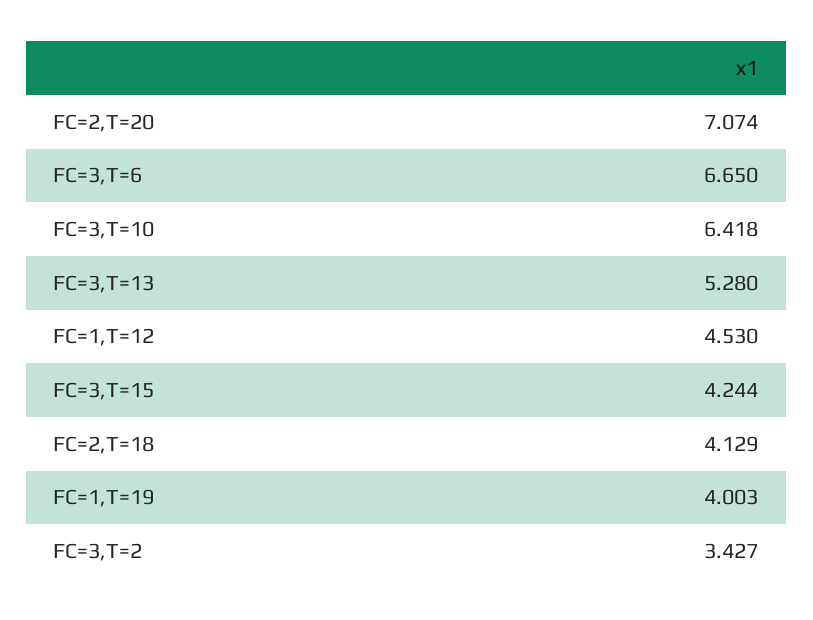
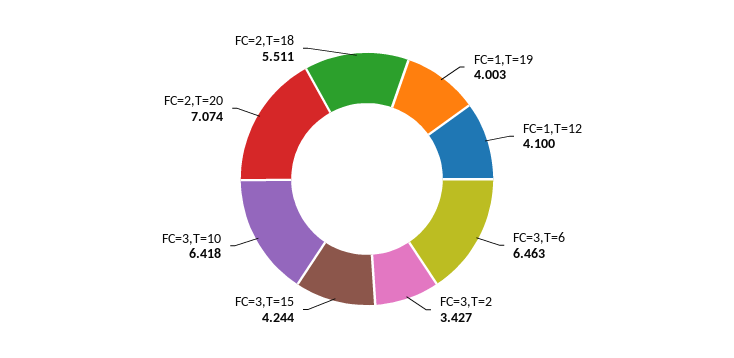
FC=3,T=6: 6.65 -> 6.463
FC=3,T=13: 5.28 -> none
FC=1,T=12: 4.53 -> 4.1
FC=2,T=18: 4.129 -> 5.511

